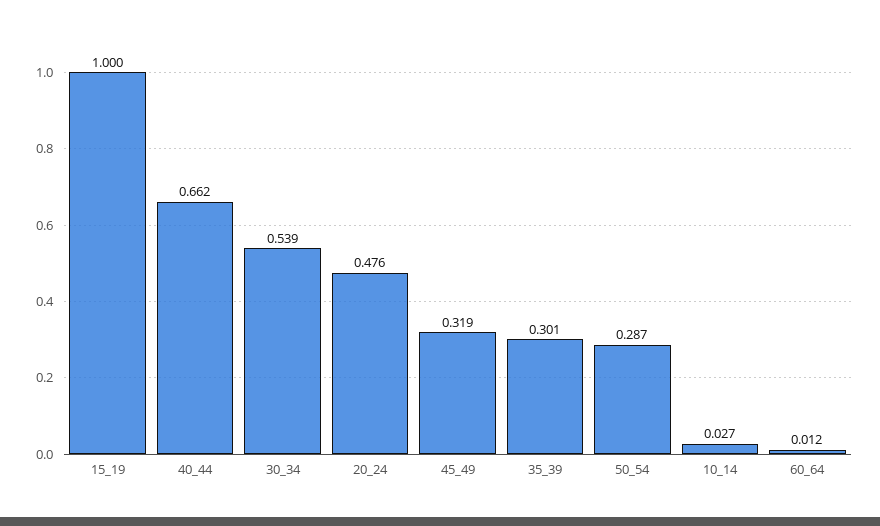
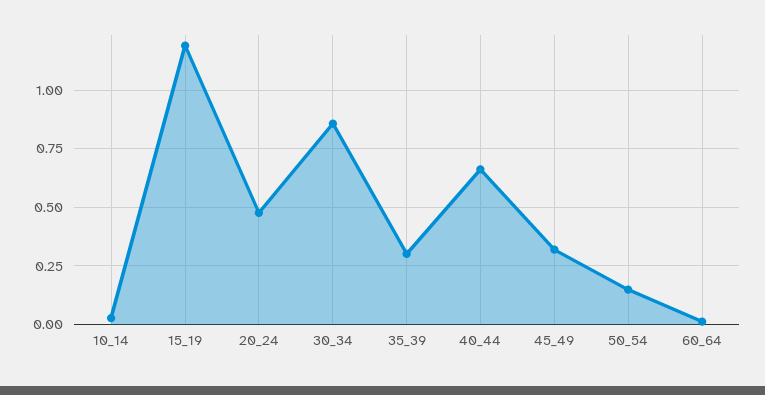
15_19: 1 -> 1.2
30_34: 0.539 -> 0.85
50_54: 0.287 -> 0.15

